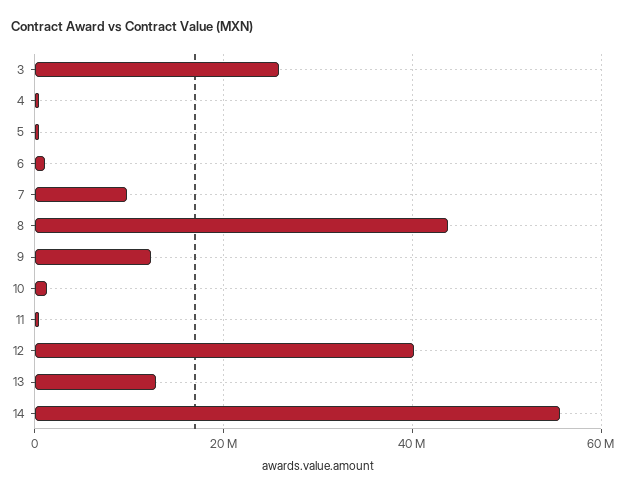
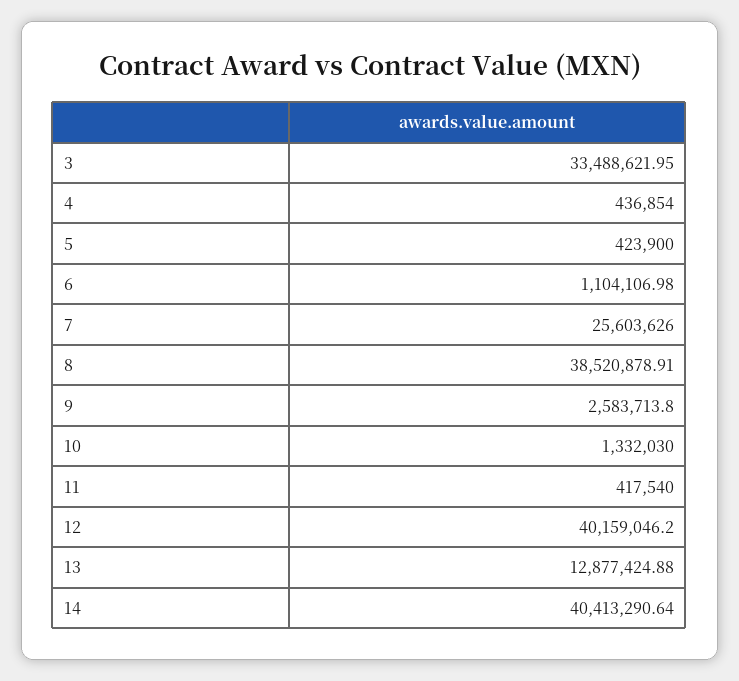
3: 26000000 -> 33488621.95
7: 10000000 -> 25603626
8: 44000000 -> 38520878.91
9: 12000000 -> 2583713.8
14: 56000000 -> 40413290.64

